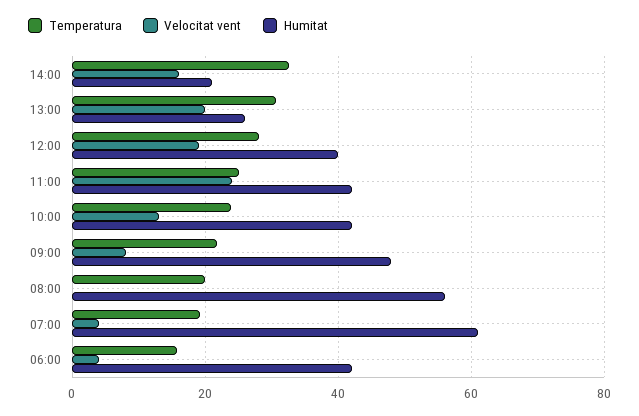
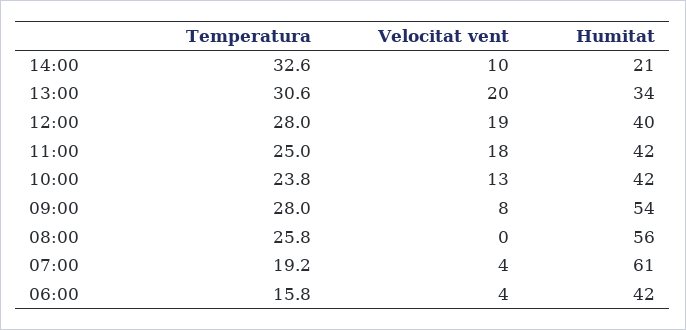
Velocitat vent, 14:00: 16 -> 10
Humitat, 13:00: 26 -> 34
Velocitat vent, 11:00: 24 -> 18
Temperatura, 09:00: 22 -> 28
Humitat, 09:00: 48 -> 54
Temperatura, 08:00: 20 -> 25.8

